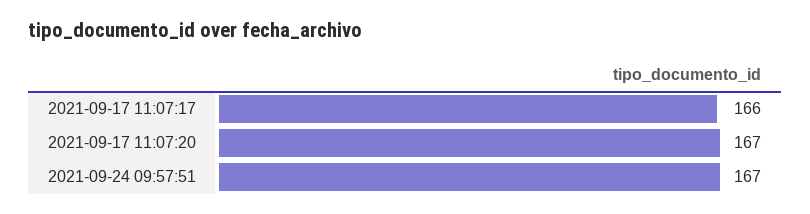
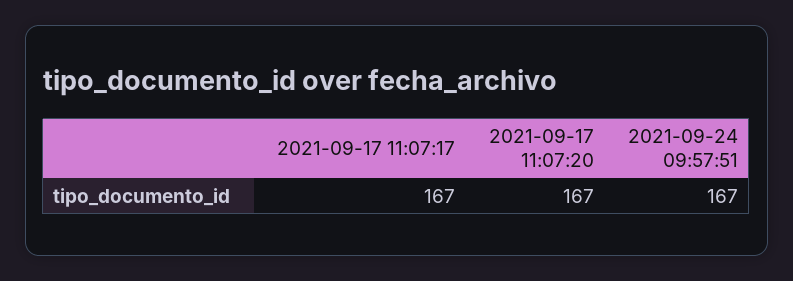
2021-09-17 11:07:17: 166 -> 167

